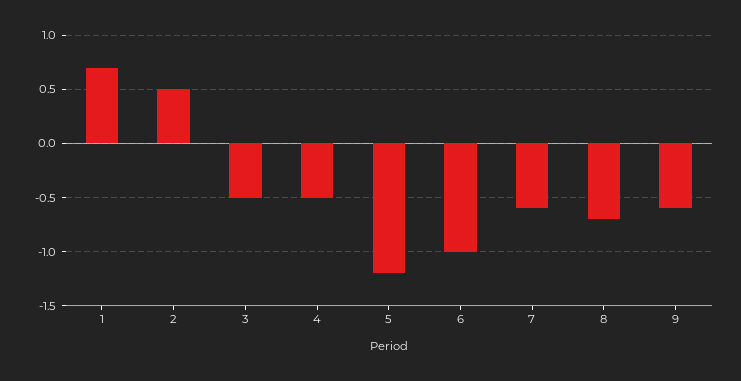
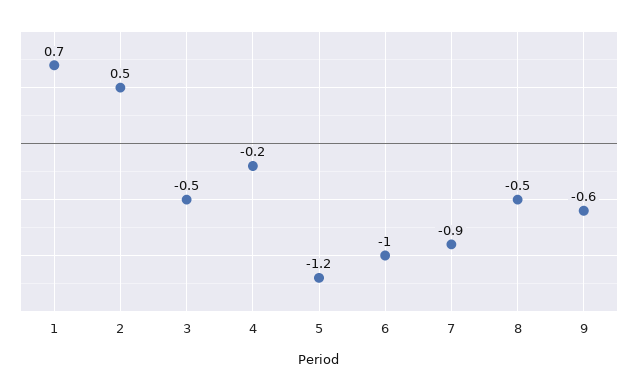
4: -0.5 -> -0.2
7: -0.6 -> -0.9
8: -0.7 -> -0.5

